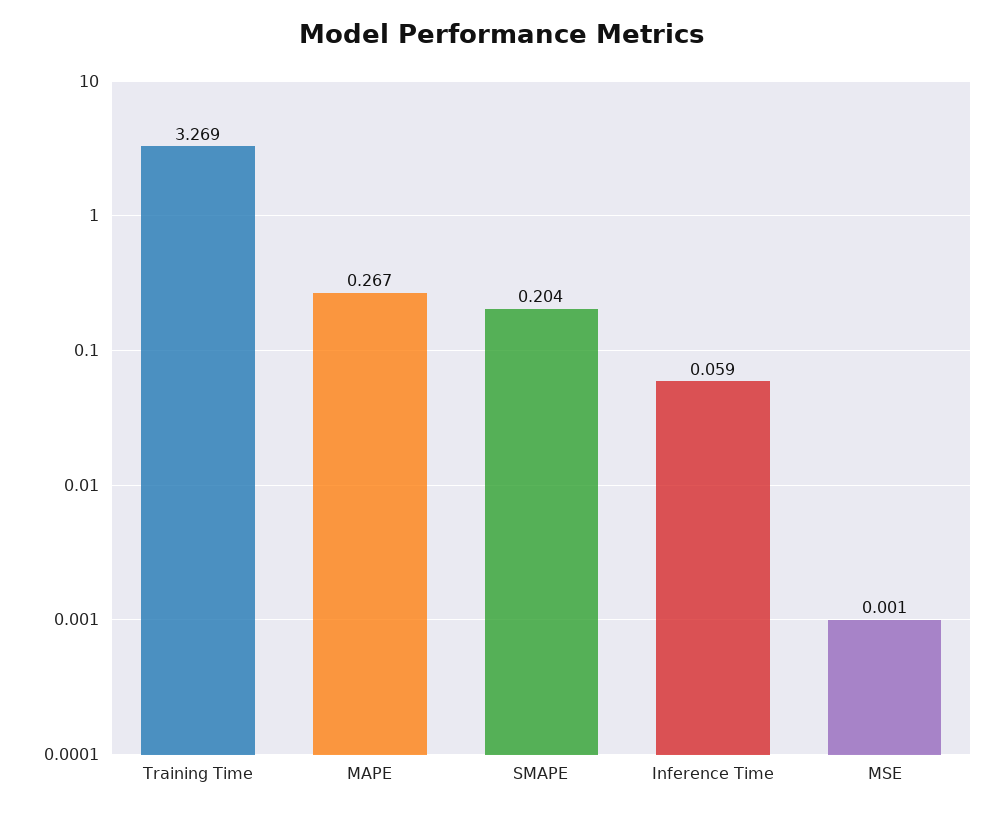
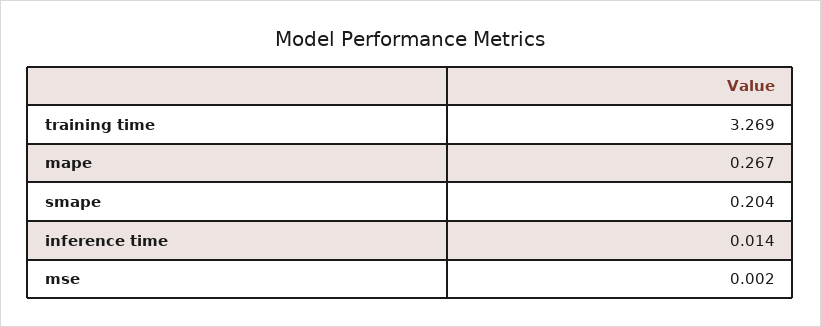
Inference Time: 0.059 -> 0.014
MSE: 0.001 -> 0.002

